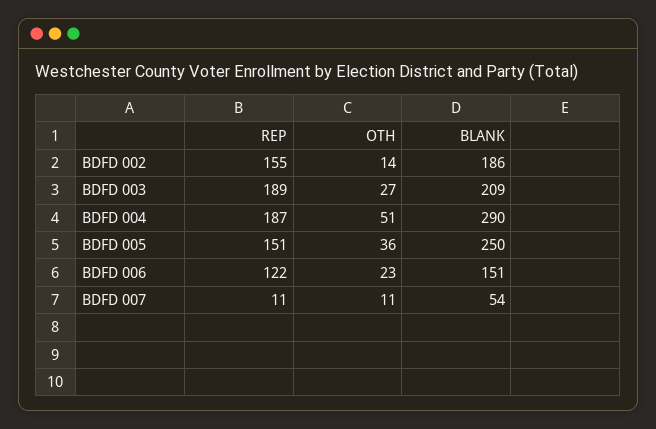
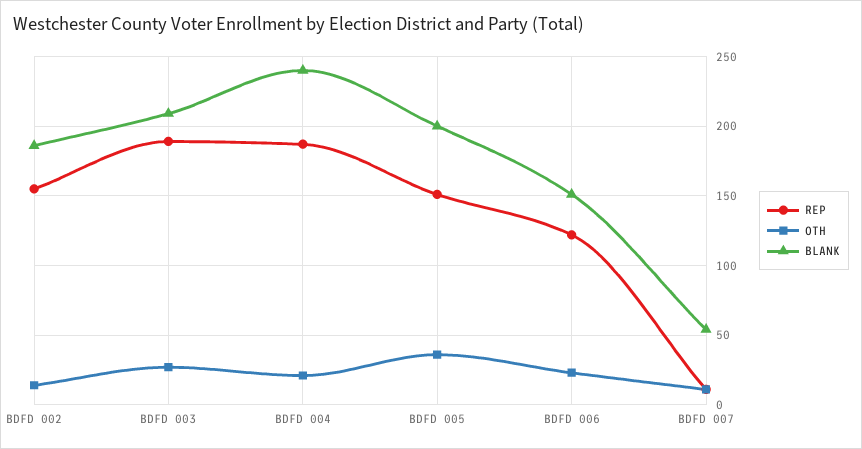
OTH, BDFD 004: 51 -> 20
BLANK, BDFD 004: 290 -> 240
BLANK, BDFD 005: 250 -> 200

